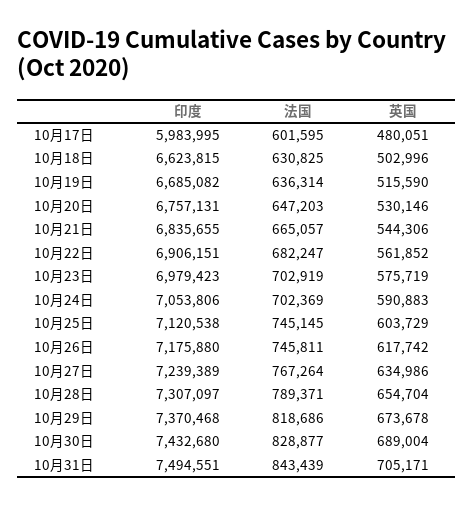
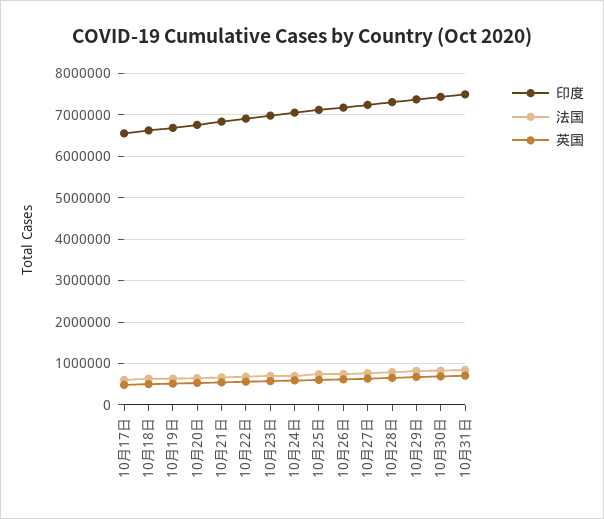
印度, 10月17日: 5983995 -> 6600000

